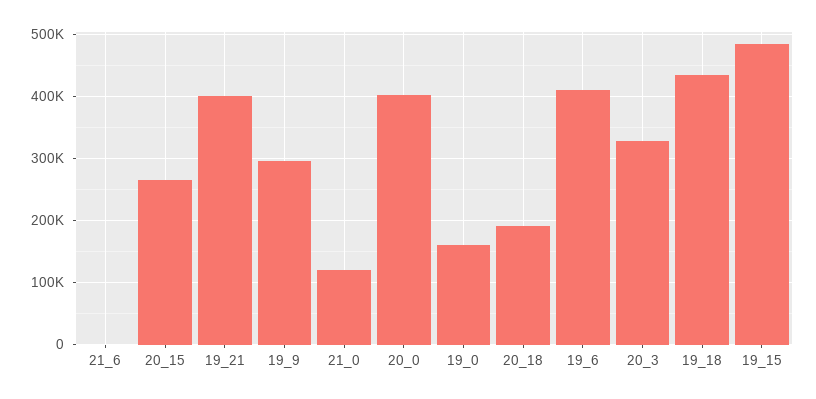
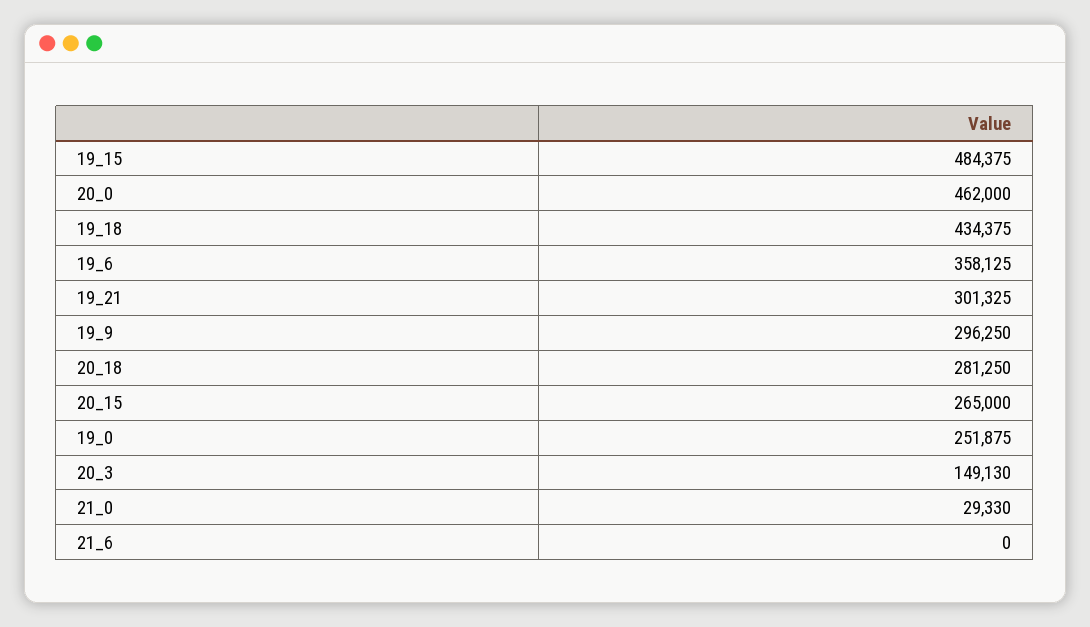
19_21: 400000 -> 301325
21_0: 120000 -> 29330
20_0: 400000 -> 462000
19_0: 160000 -> 251875
20_18: 190000 -> 281250
19_6: 410000 -> 358125
20_3: 330000 -> 149130

